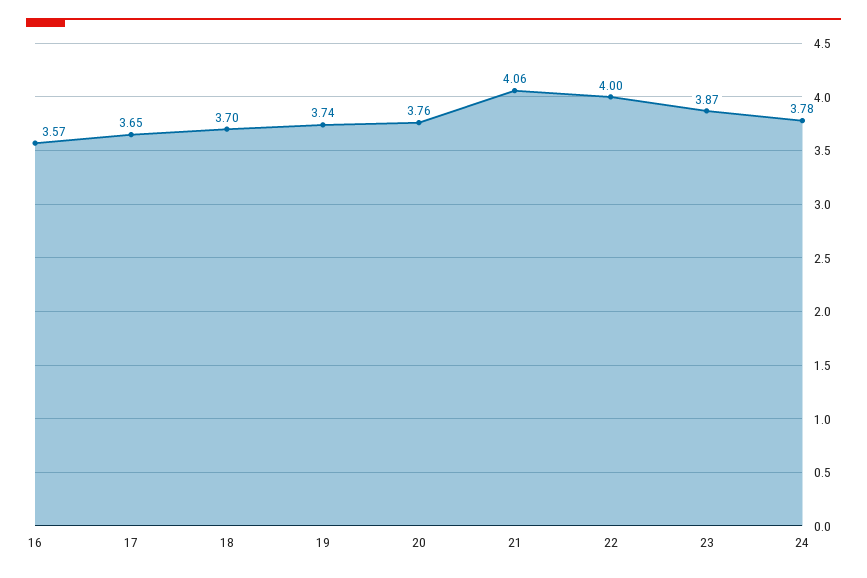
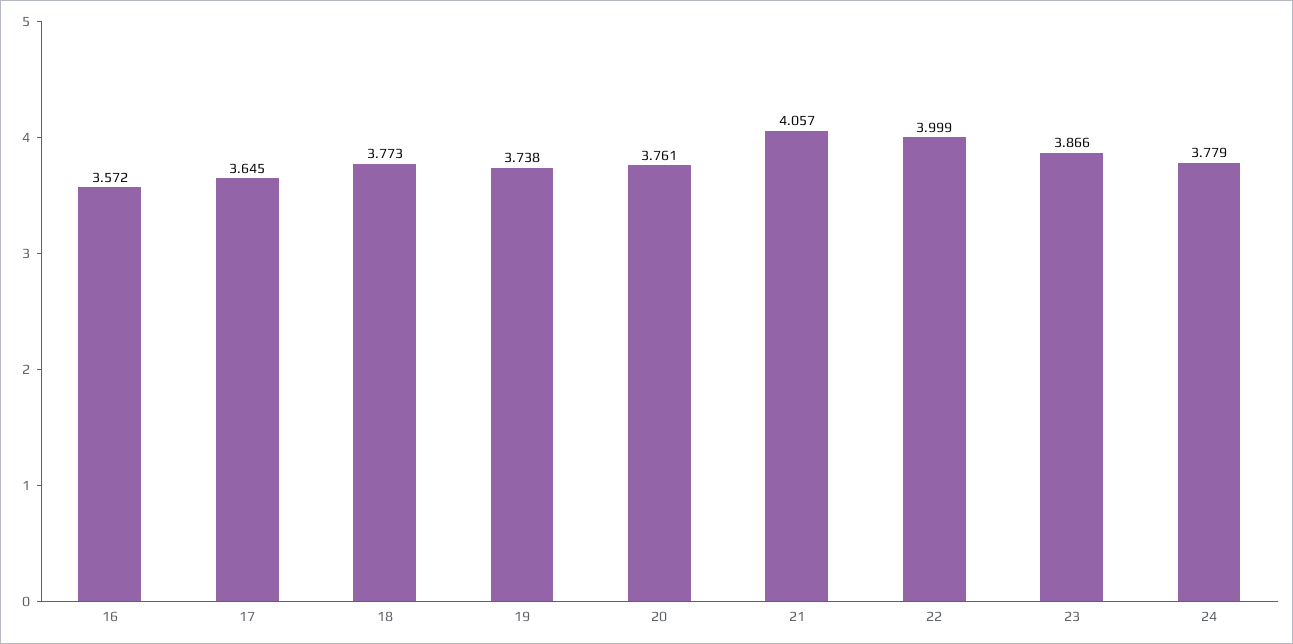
18: 3.7 -> 3.773

